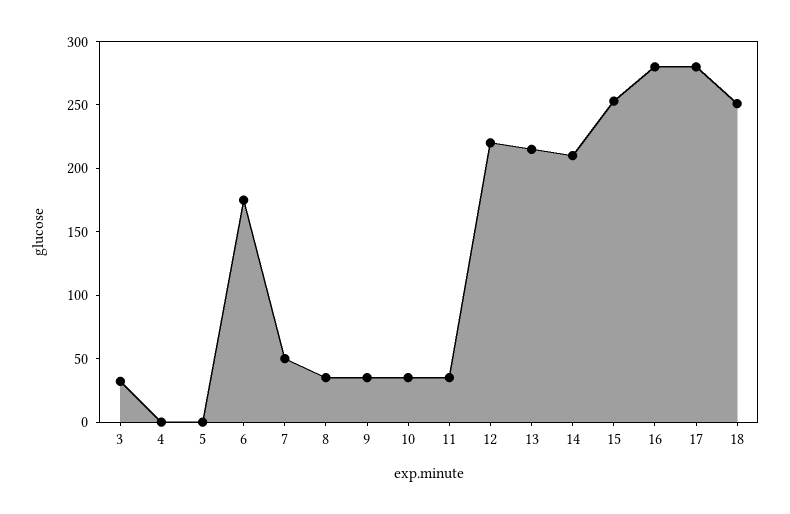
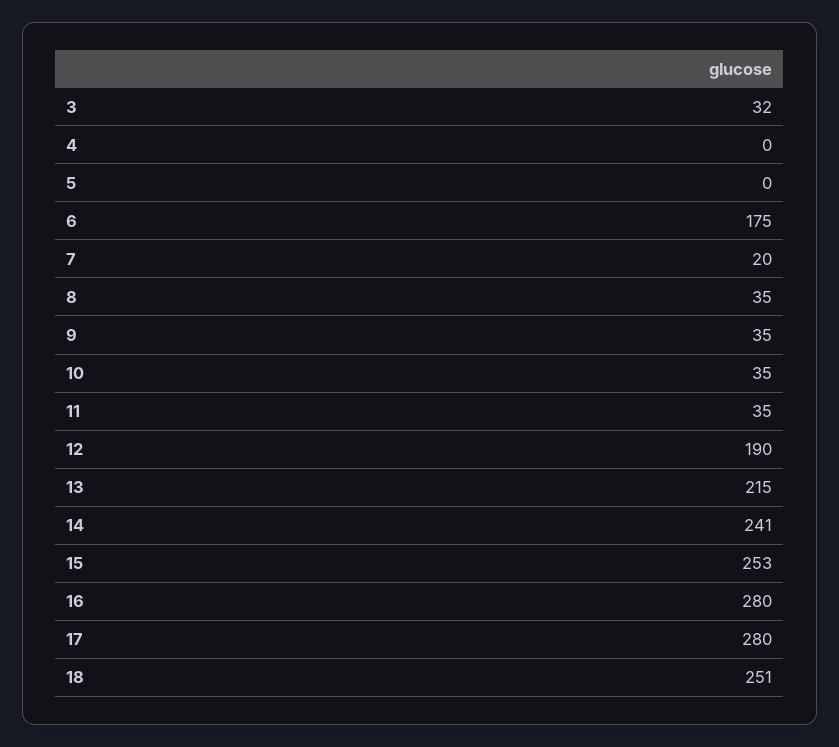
7: 50 -> 20
12: 220 -> 190
14: 210 -> 241

